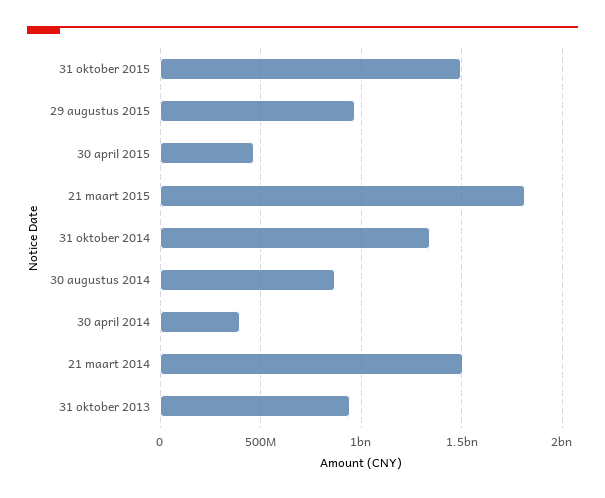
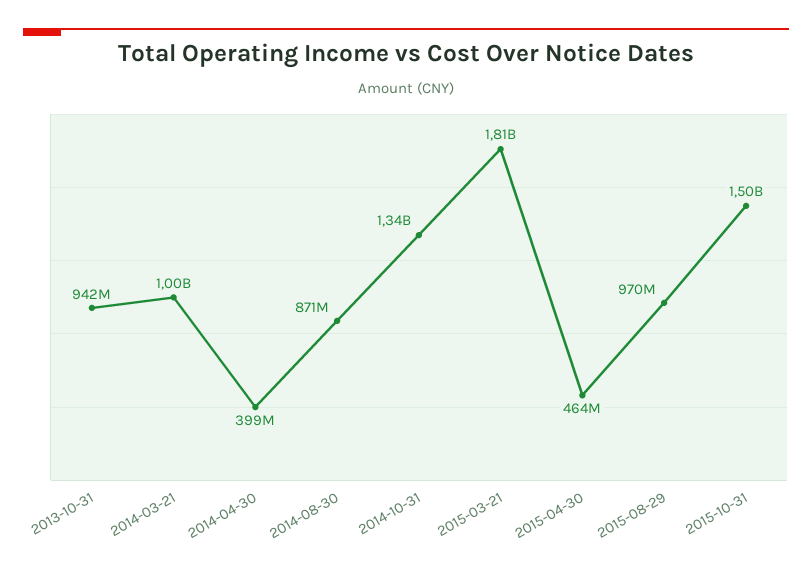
21 maart 2014: 1500000000 -> 1000000000

